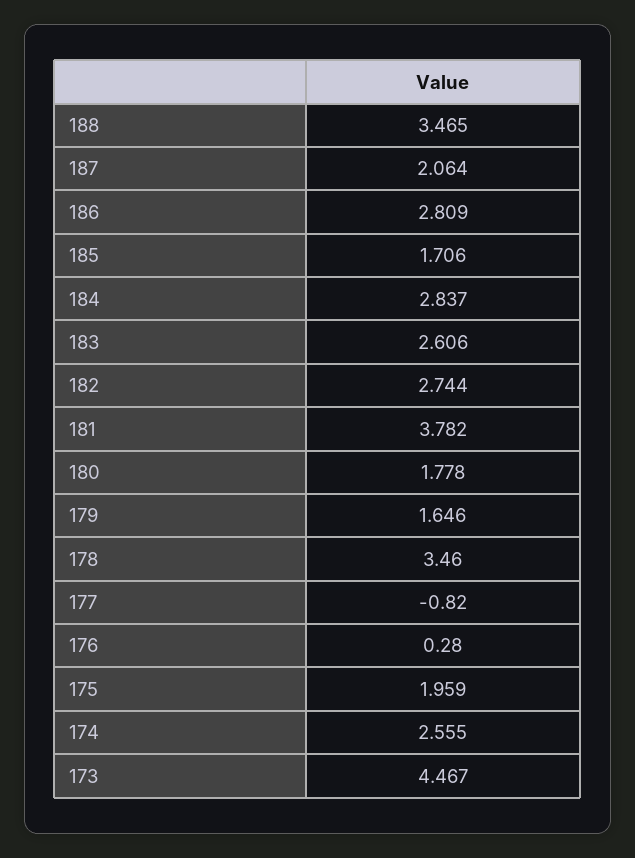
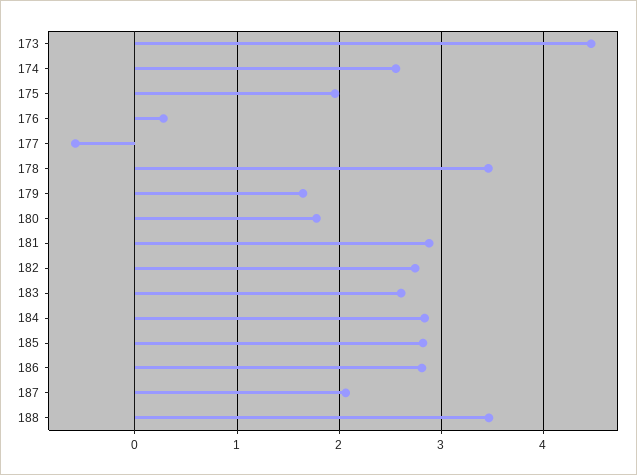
185: 1.706 -> 2.8
181: 3.782 -> 2.9
177: -0.82 -> -0.6

